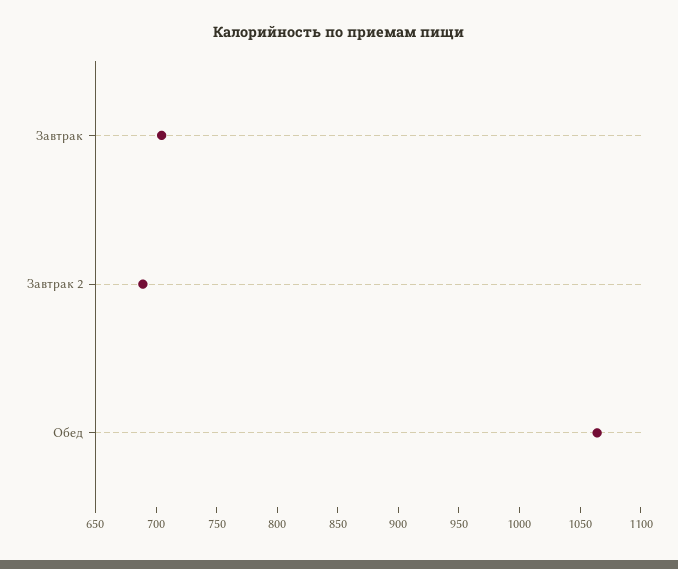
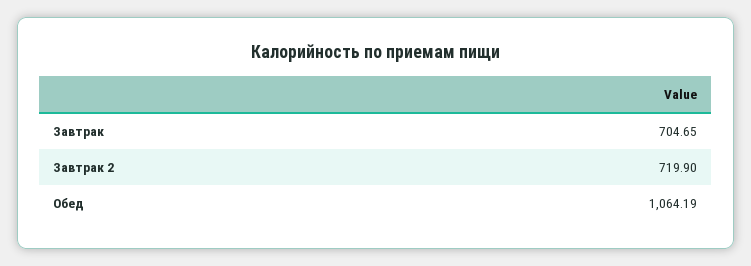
Завтрак 2: 690 -> 719.9

